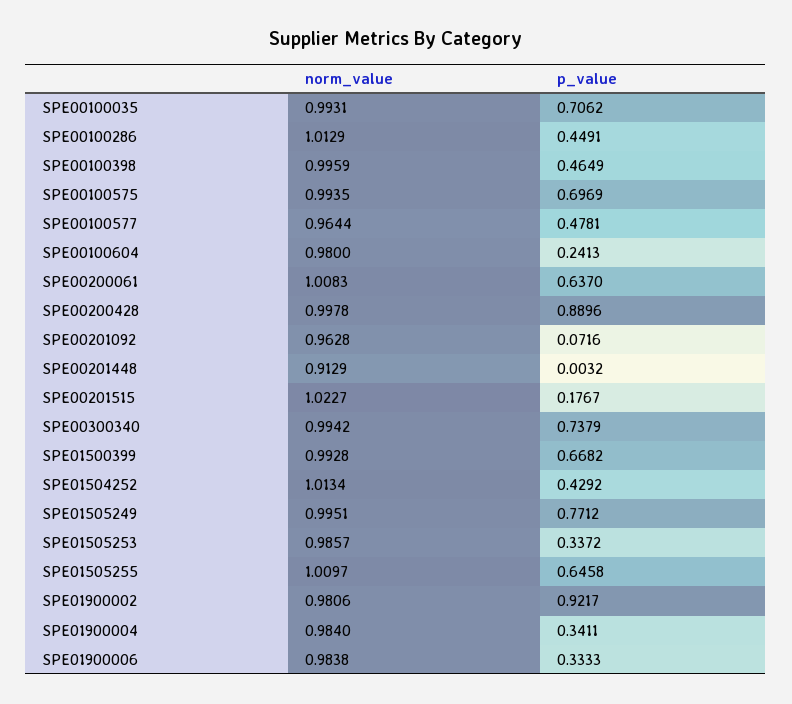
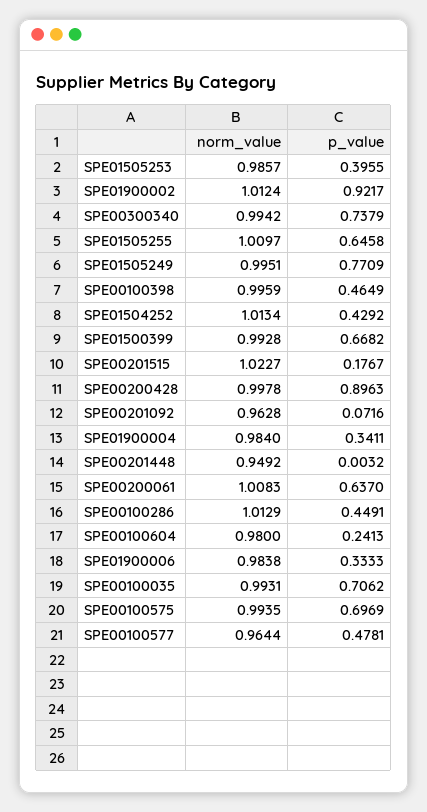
p_value, SPE00200428: 0.8896 -> 0.8963
norm_value, SPE00201448: 0.9129 -> 0.9492
p_value, SPE01505249: 0.7712 -> 0.7709
p_value, SPE01505253: 0.3372 -> 0.3955
norm_value, SPE01900002: 0.9806 -> 1.0124

